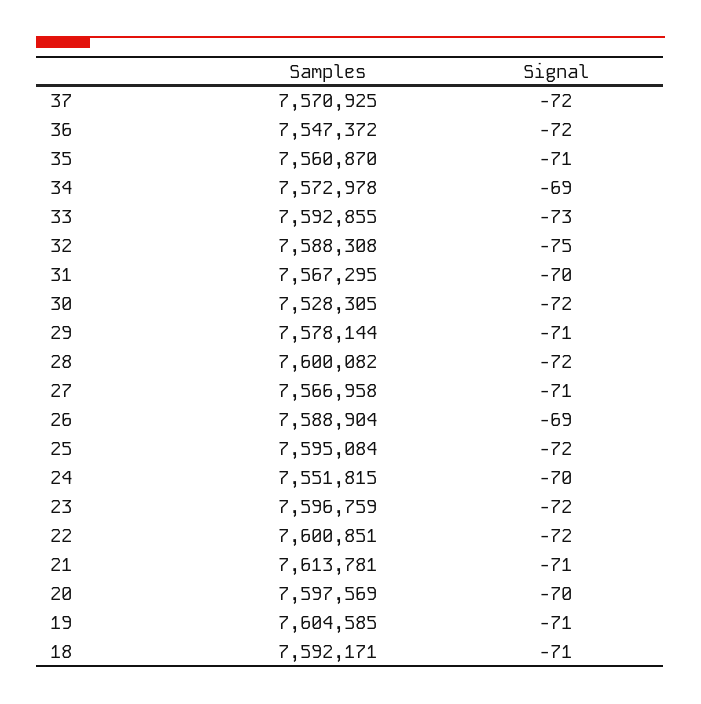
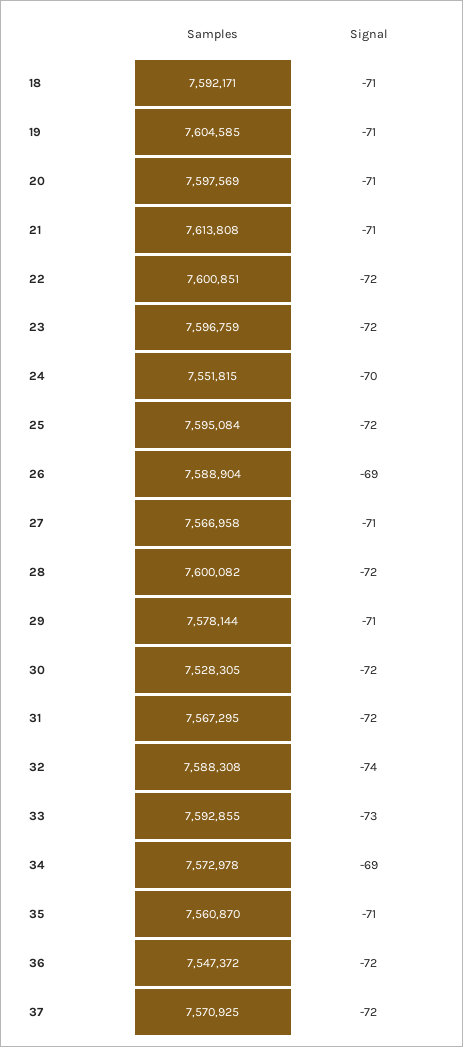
Signal, 32: -75 -> -74
Signal, 31: -70 -> -72
Samples, 21: 7613781 -> 7613808
Signal, 20: -70 -> -71

